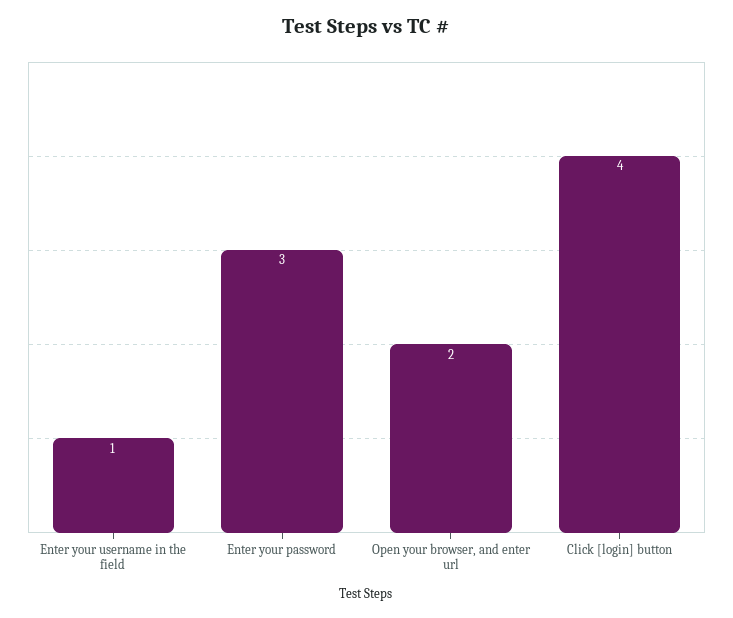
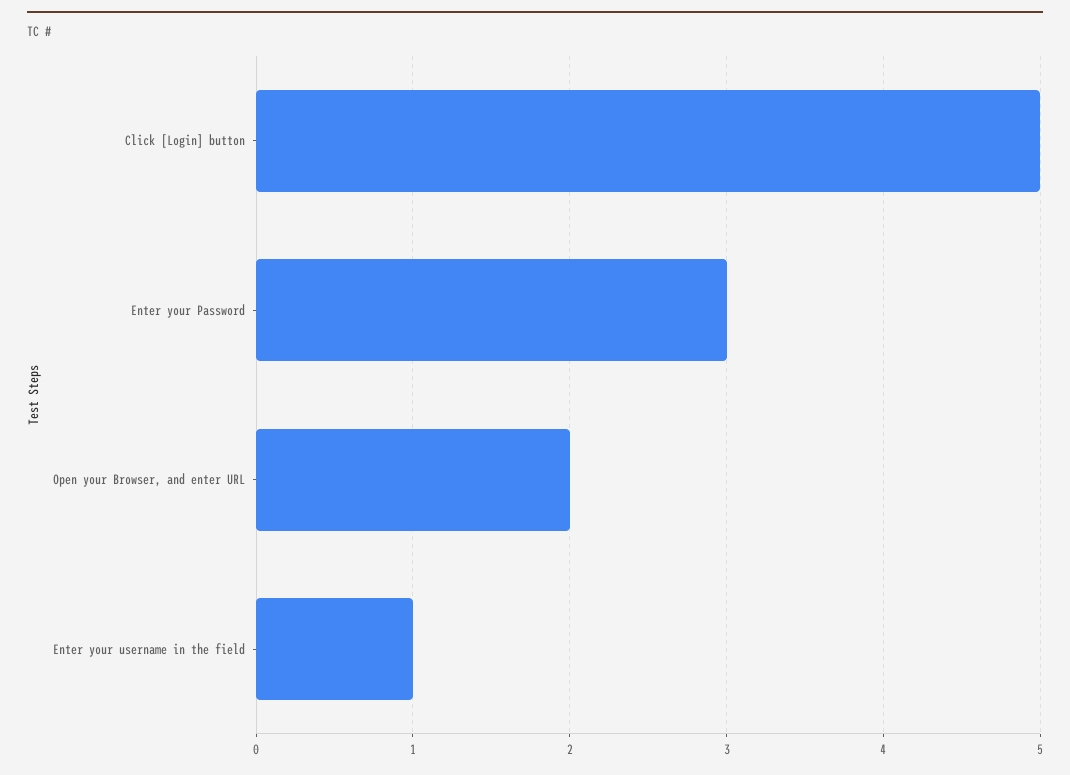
Click [login] button: 4 -> 5

